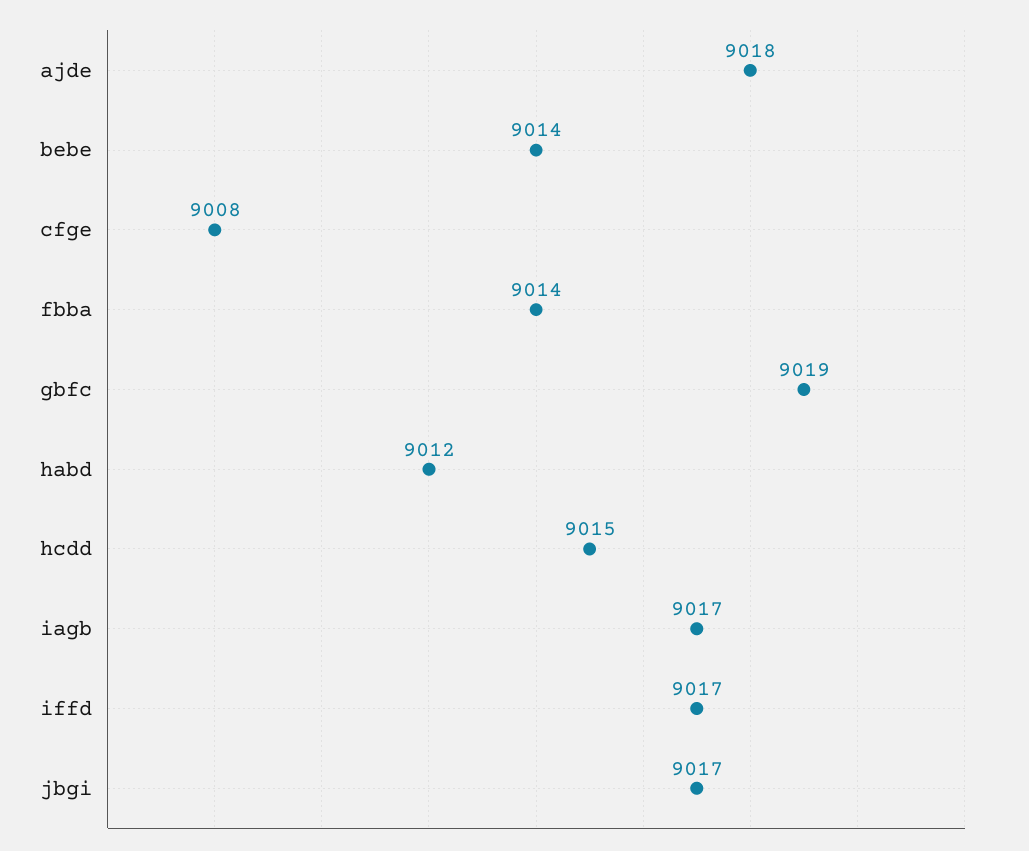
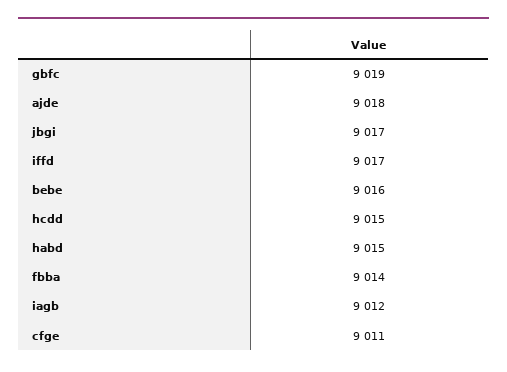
bebe: 9014 -> 9016
cfge: 9008 -> 9011
habd: 9012 -> 9015
iagb: 9017 -> 9012

